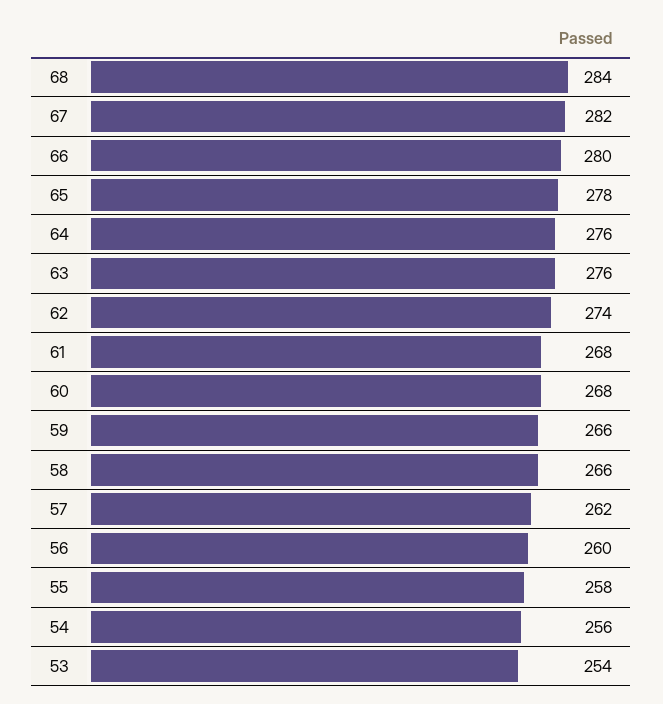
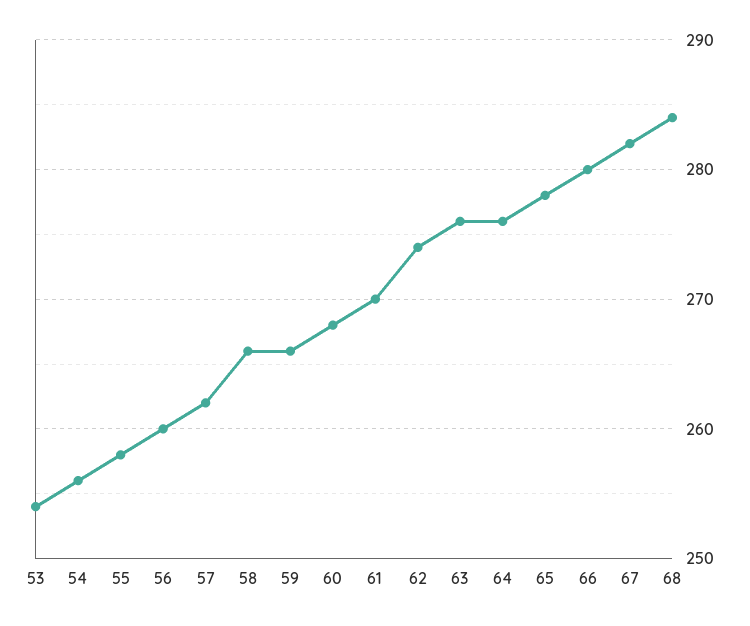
61: 268 -> 270

